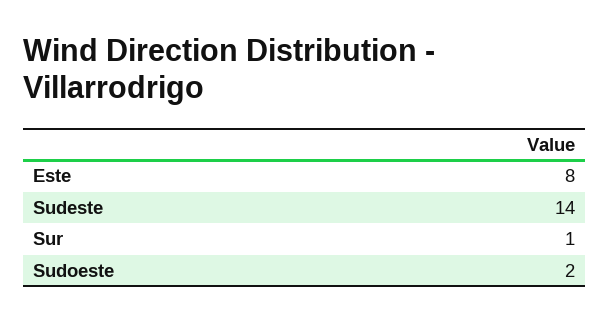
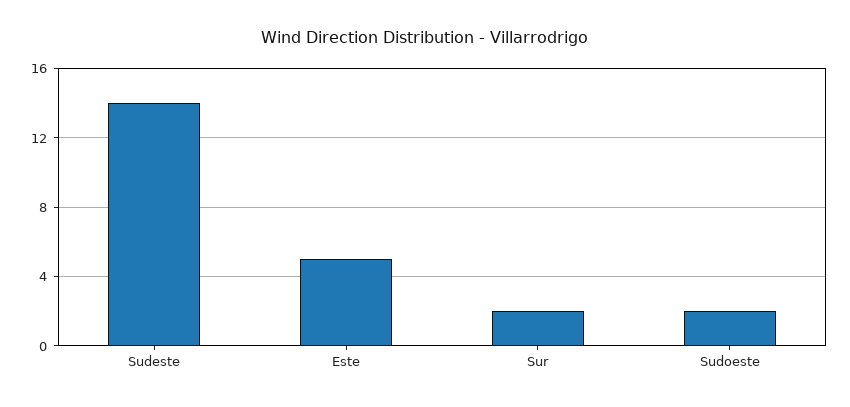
Este: 8 -> 5
Sur: 1 -> 2

